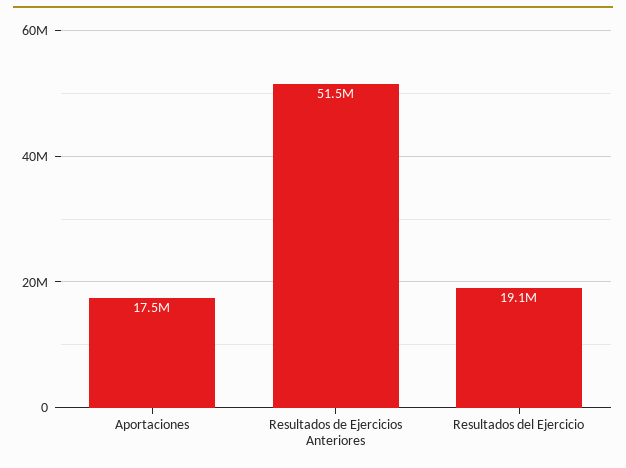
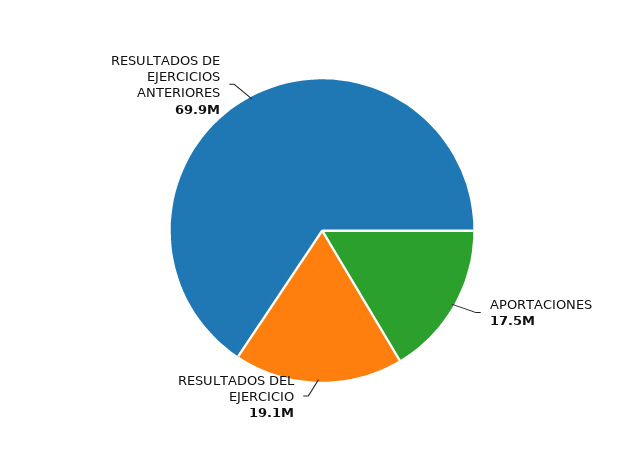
Resultados de Ejercicios Anteriores: 51500000 -> 69900000

